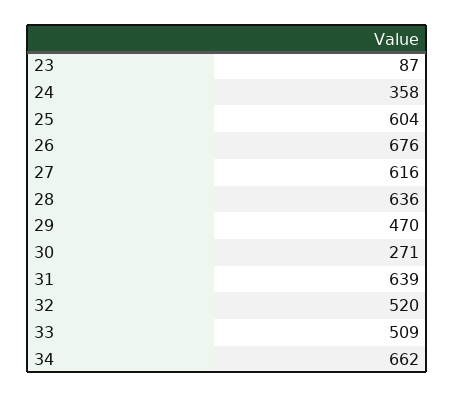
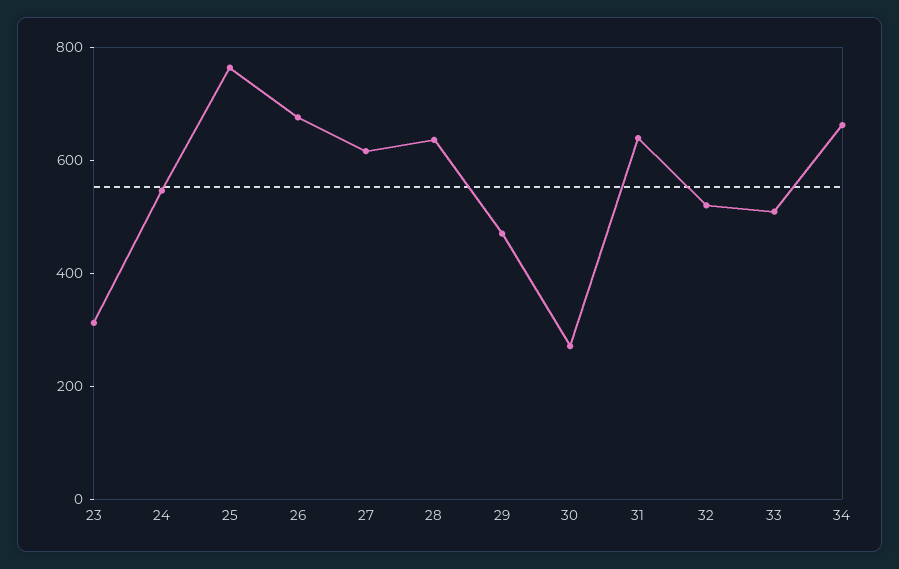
23: 87 -> 300
24: 358 -> 550
25: 604 -> 750

